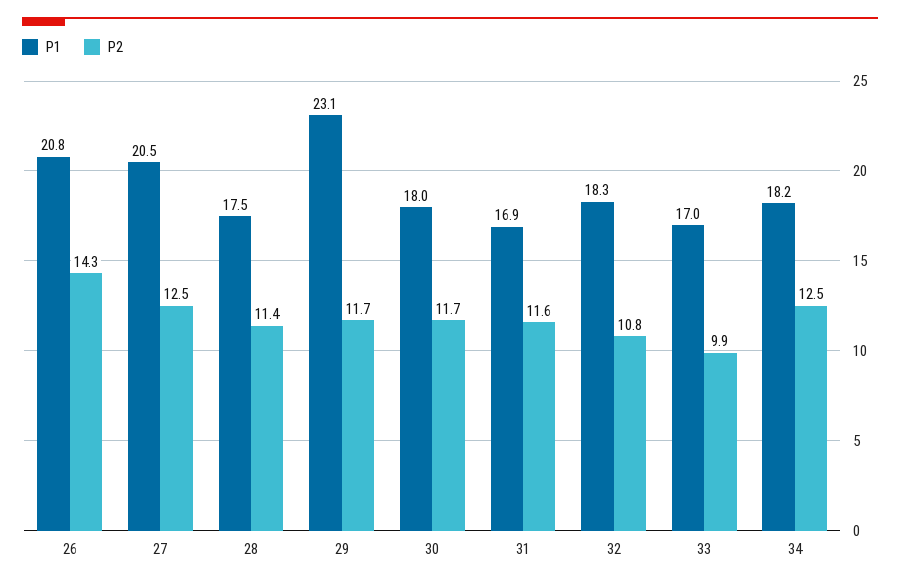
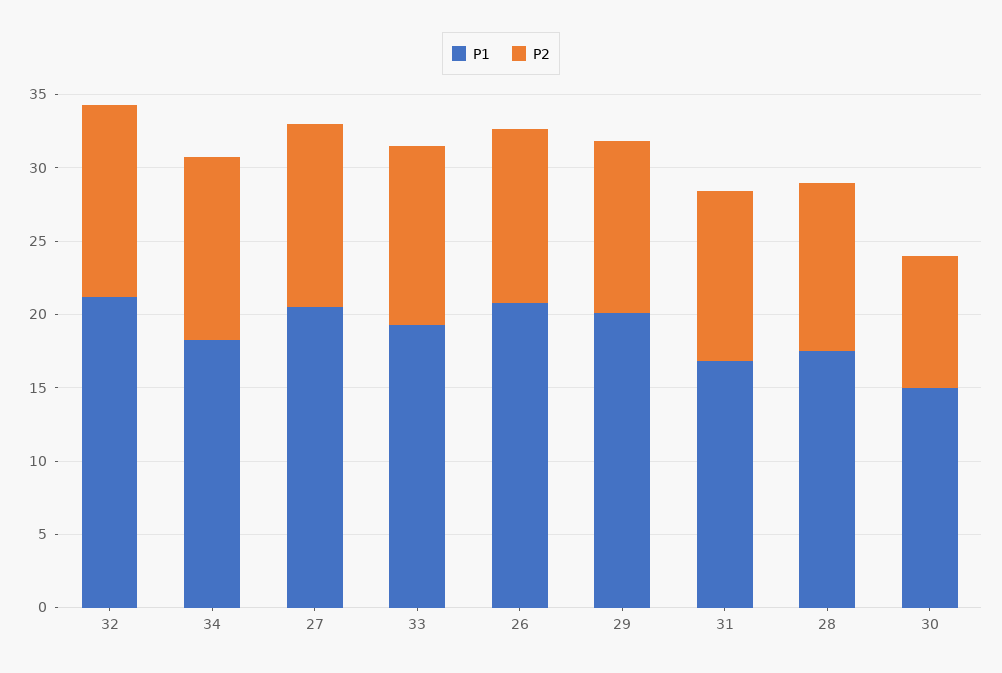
P2, 26: 14.3 -> 12
P1, 29: 23.1 -> 20
P1, 30: 18 -> 15
P2, 30: 11.7 -> 9
P1, 32: 18.3 -> 21
P2, 32: 10.8 -> 13
P1, 33: 17 -> 19
P2, 33: 9.9 -> 12

